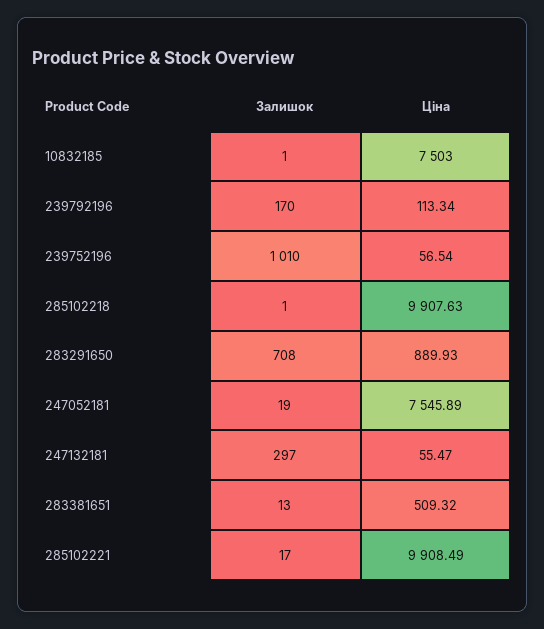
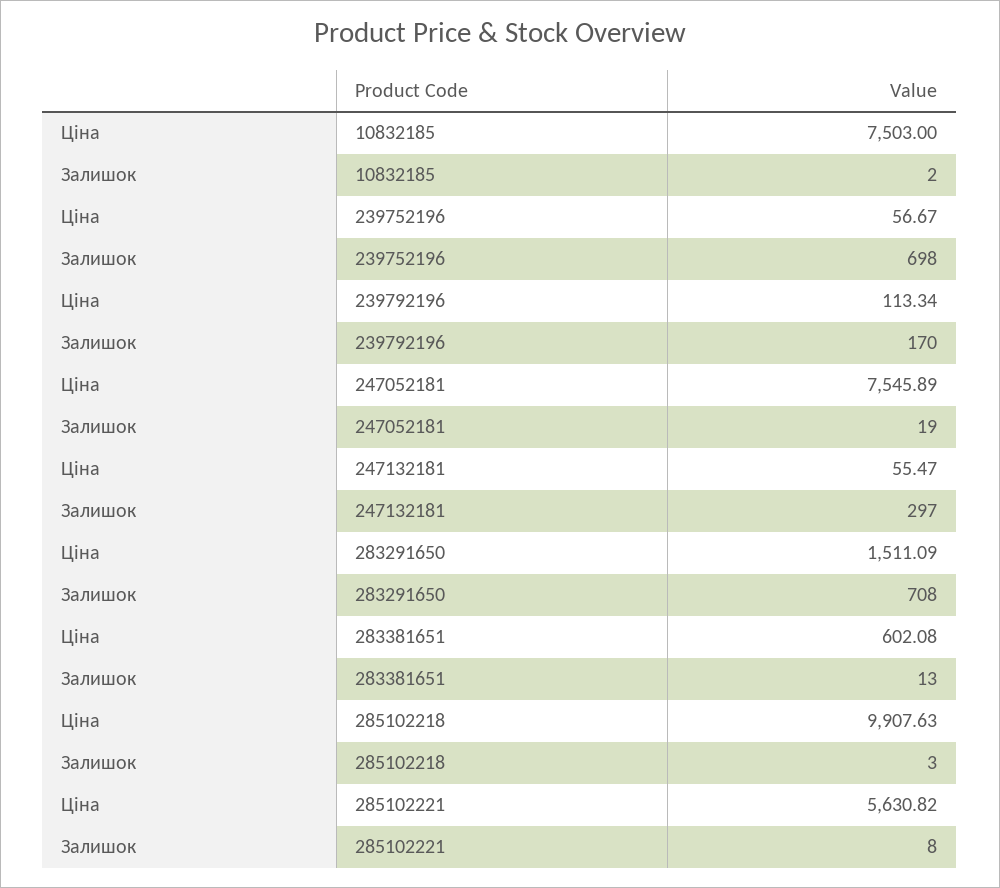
Залишок, 10832185: 1 -> 2
Залишок, 239752196: 1010 -> 698
Ціна, 239752196: 56.54 -> 56.67
Залишок, 285102218: 1 -> 3
Ціна, 283291650: 889.93 -> 1511.09
Ціна, 283381651: 509.32 -> 602.08
Залишок, 285102221: 17 -> 8
Ціна, 285102221: 9908.49 -> 5630.82

